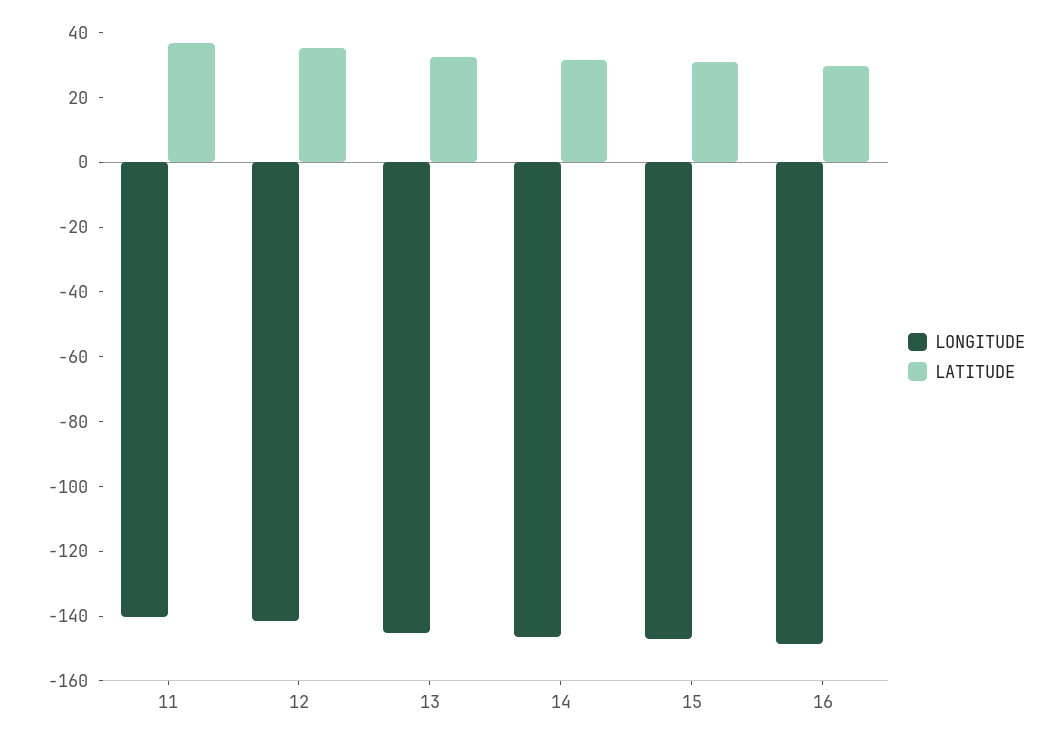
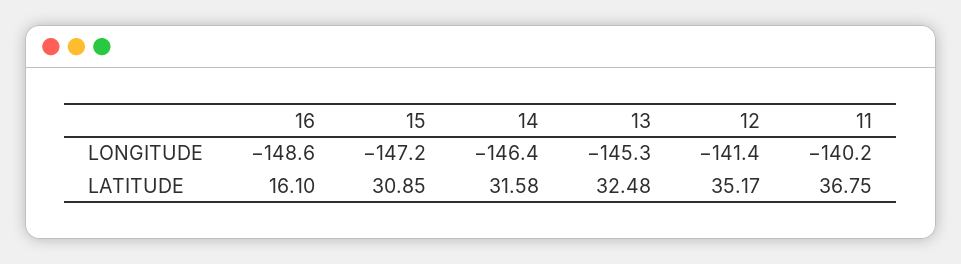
LATITUDE, 16: 30 -> 16.1

